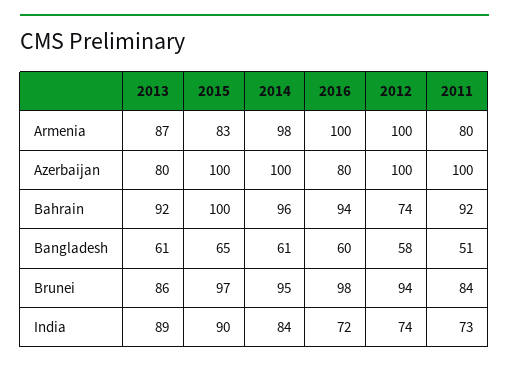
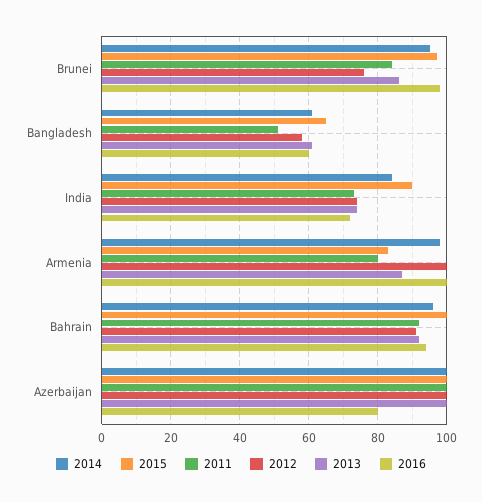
2013, Azerbaijan: 80 -> 100
2012, Bahrain: 74 -> 90
2012, Brunei: 94 -> 75
2013, India: 89 -> 75

